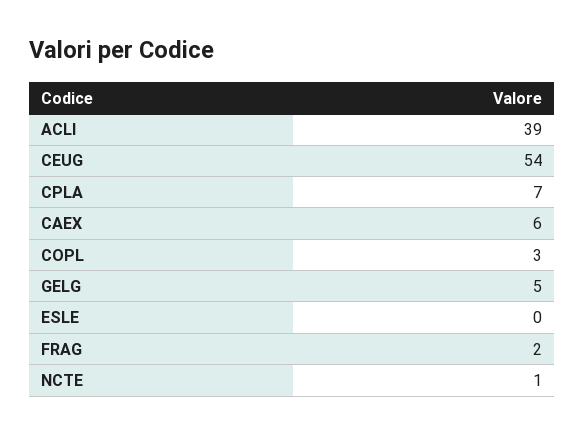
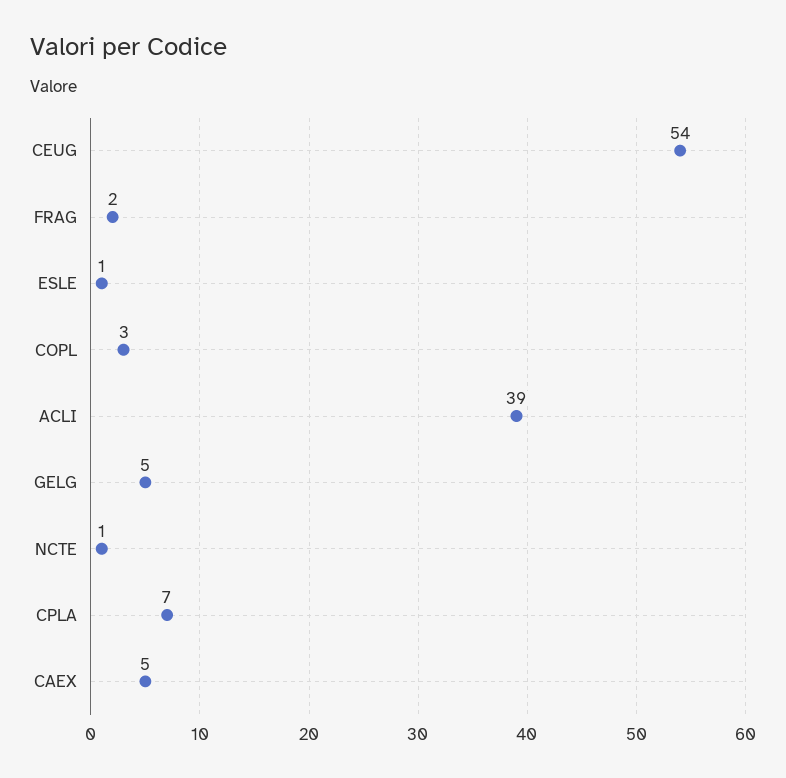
CAEX: 6 -> 5
ESLE: 0 -> 1

